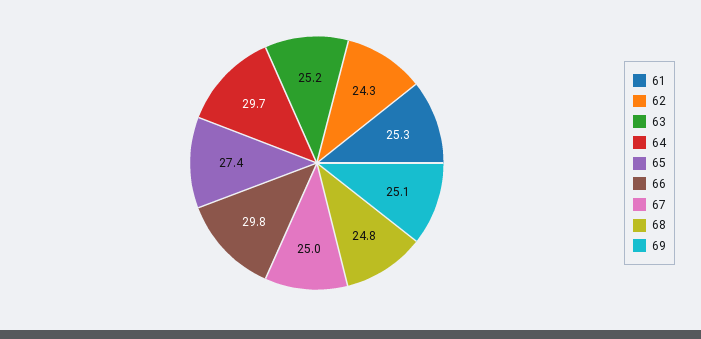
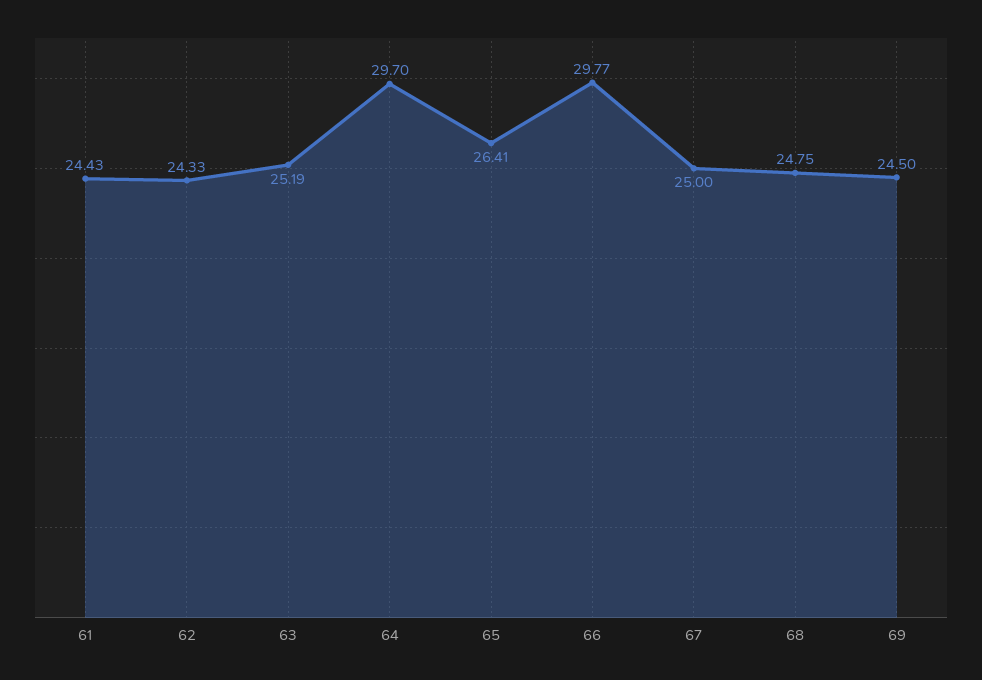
61: 25.3 -> 24.43
65: 27.4 -> 26.41
69: 25.1 -> 24.5

